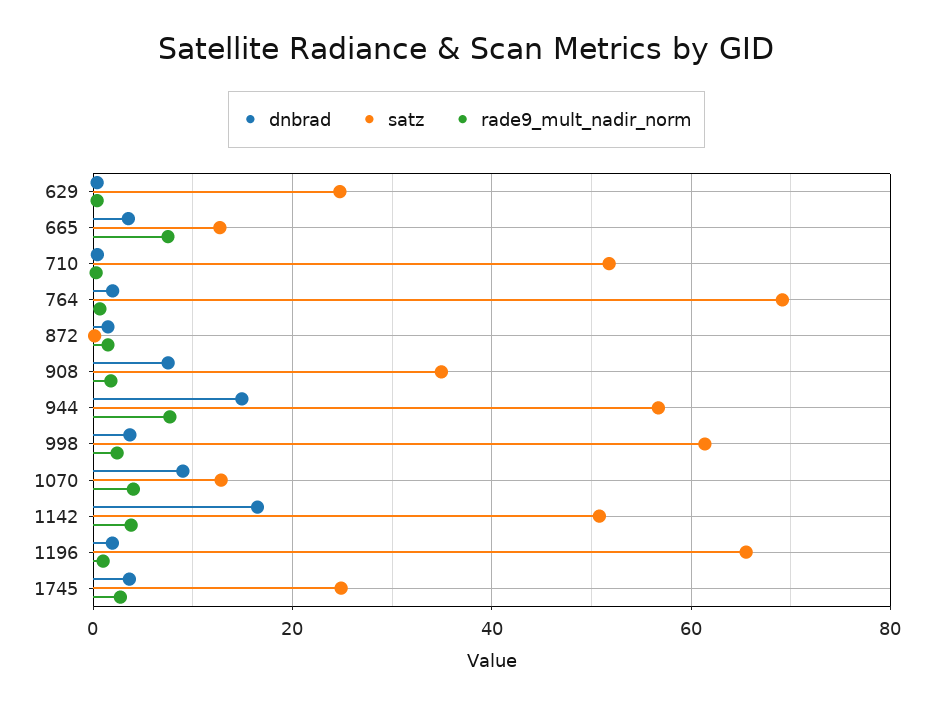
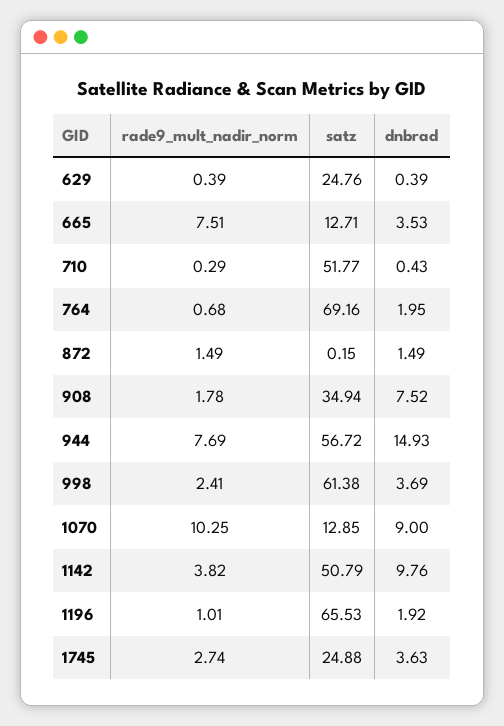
rade9_mult_nadir_norm, 1070: 4 -> 10.25
dnbrad, 1142: 16 -> 9.76

